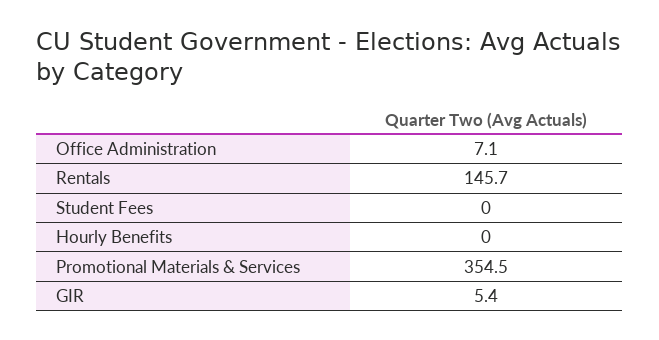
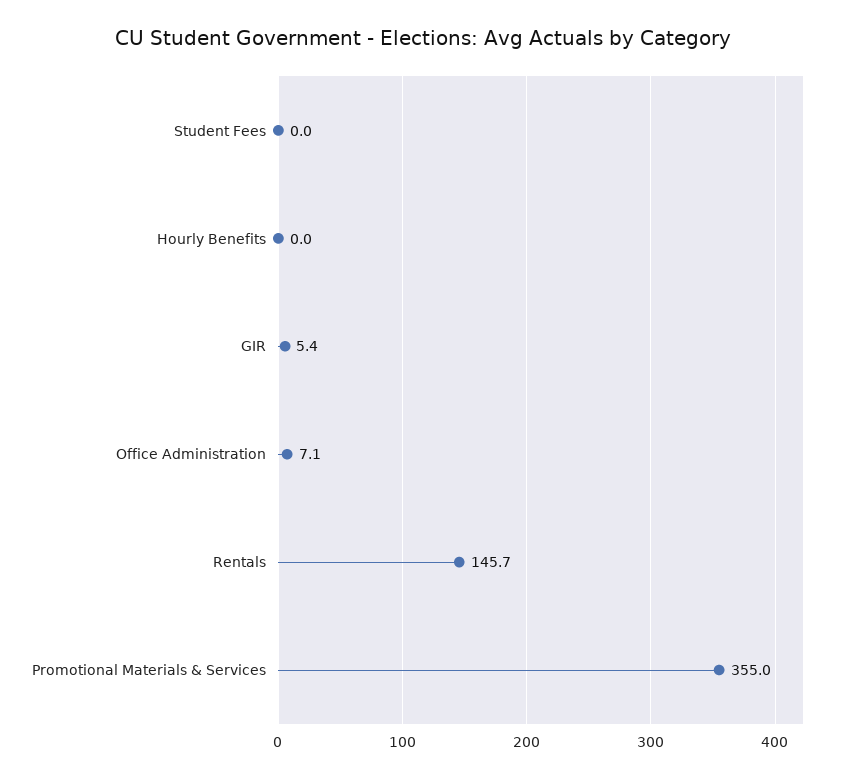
Promotional Materials & Services: 354.5 -> 355

